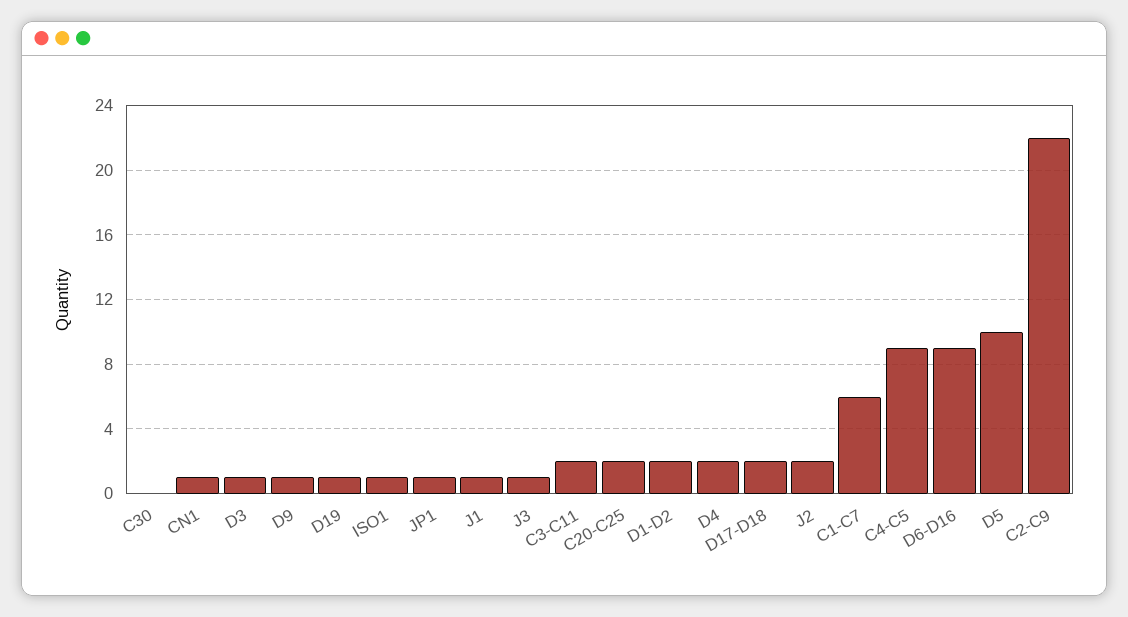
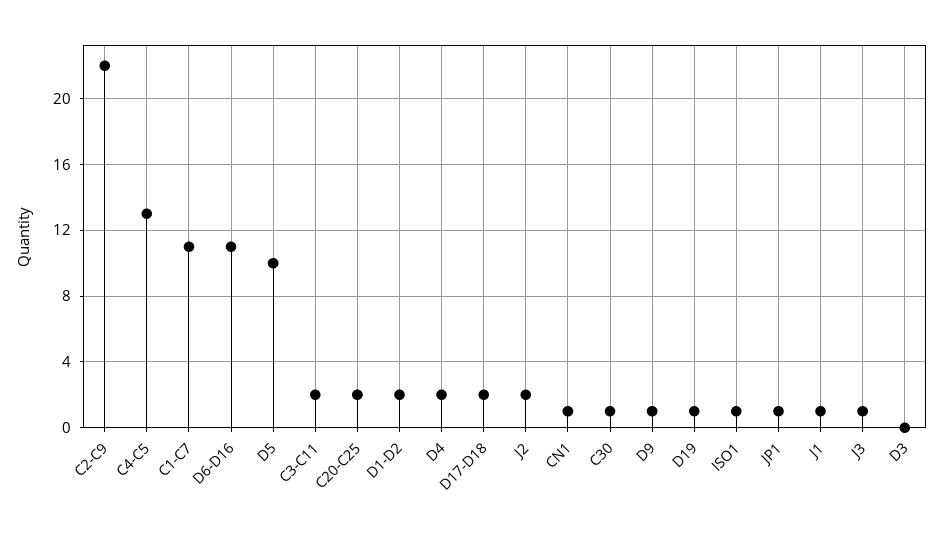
C30: 0 -> 1
D3: 1 -> 0
C1-C7: 6 -> 11
C4-C5: 9 -> 13
D6-D16: 9 -> 11

